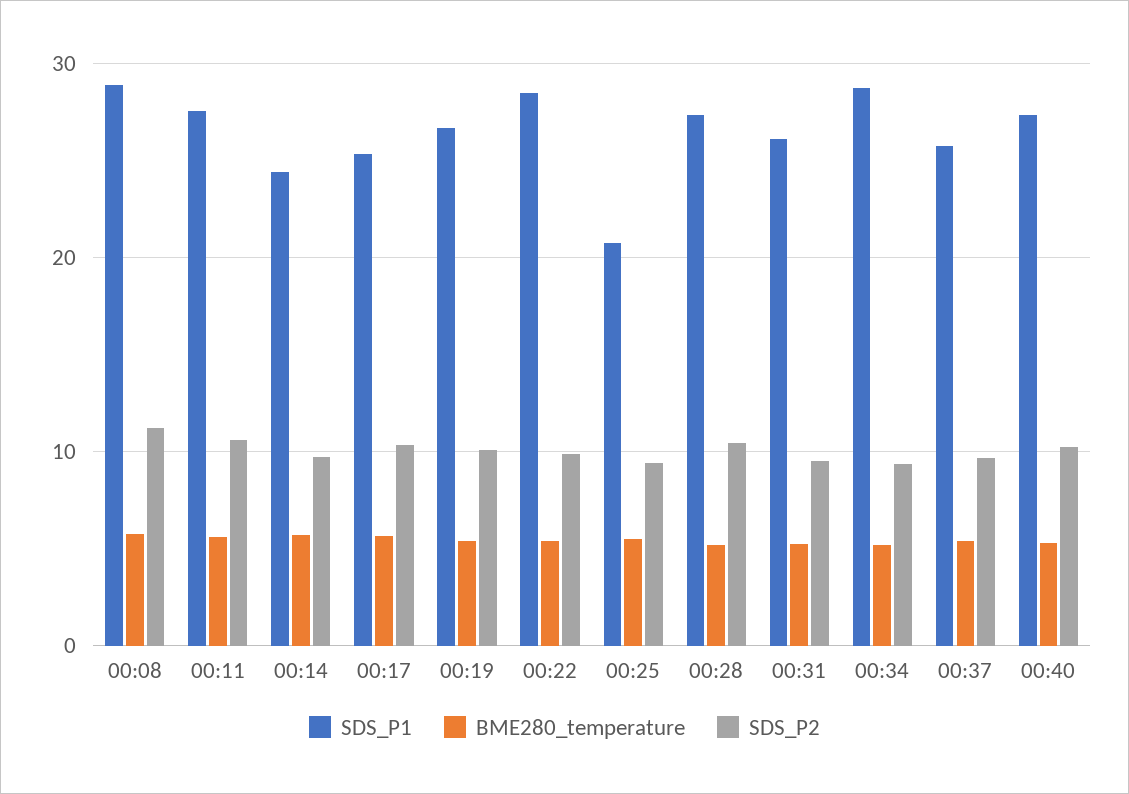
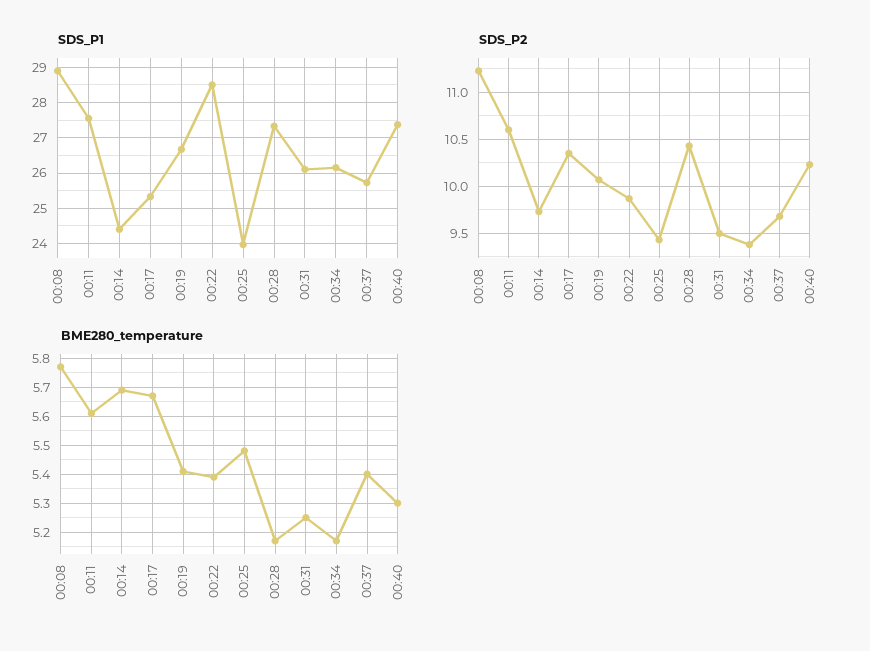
SDS_P1, 00:25: 21 -> 24
SDS_P1, 00:34: 29 -> 26.2

